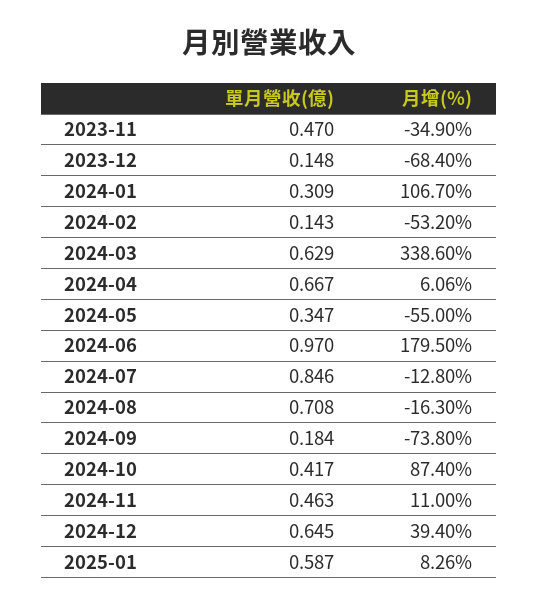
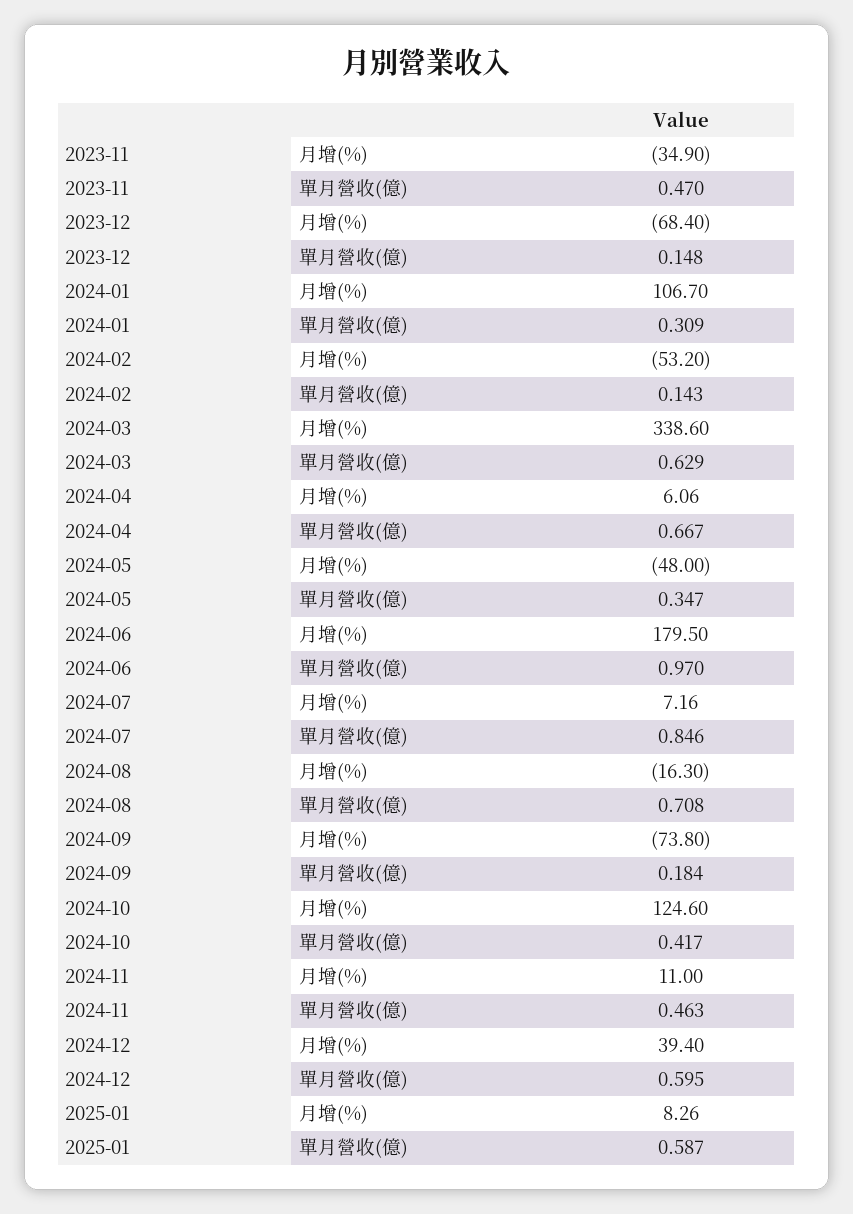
月增(%), 2024-05: -55 -> -48
月增(%), 2024-07: -12.8 -> 7.16
月增(%), 2024-10: 87.4 -> 124.6
單月營收(億), 2024-12: 0.645 -> 0.595

